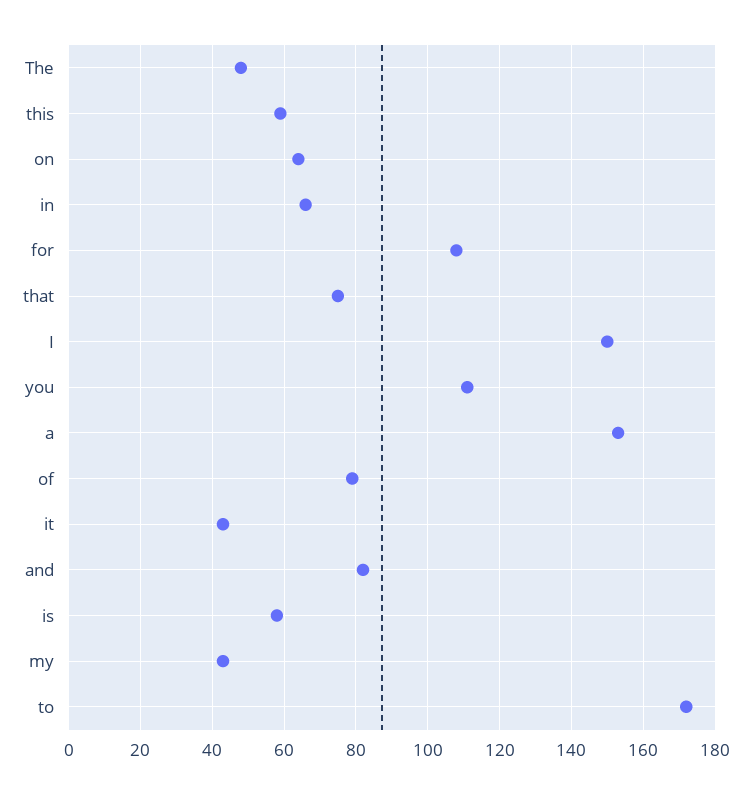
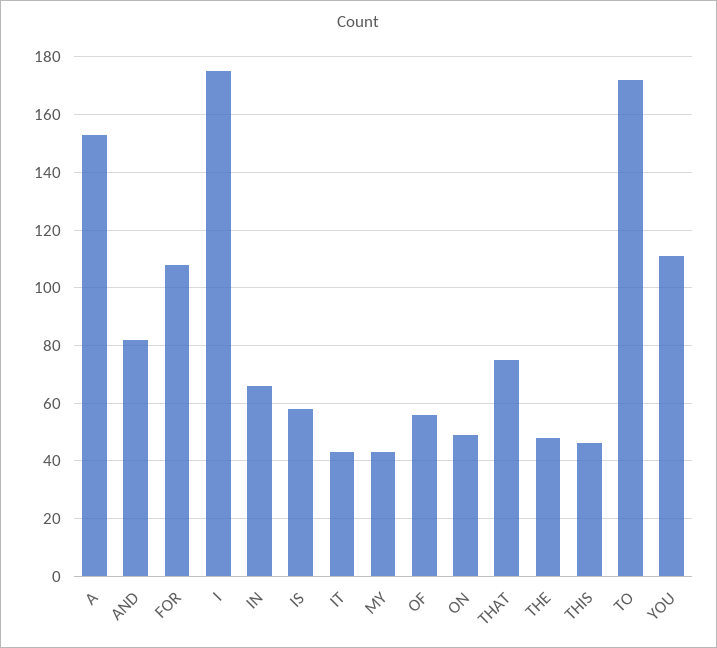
this: 60 -> 45
on: 65 -> 50
I: 150 -> 175
of: 80 -> 55

